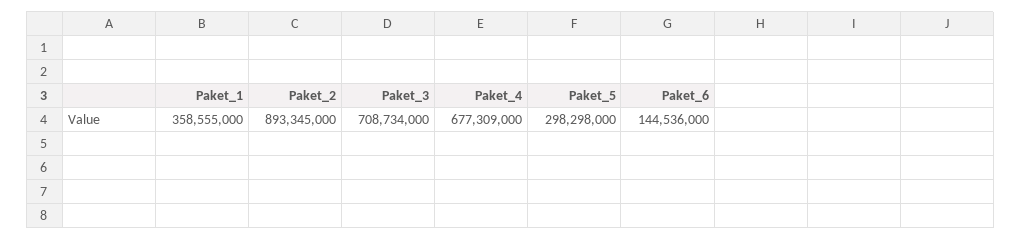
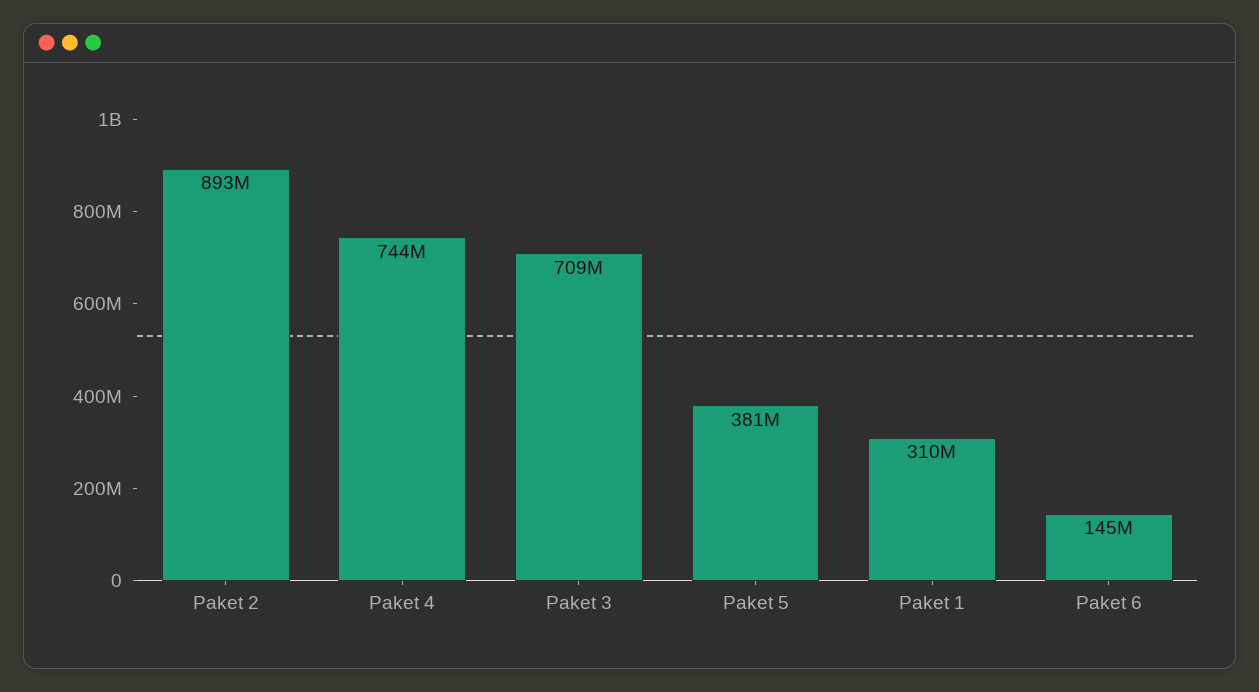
Paket_1: 358555000 -> 310000000
Paket_4: 677309000 -> 744000000
Paket_5: 298298000 -> 381000000

